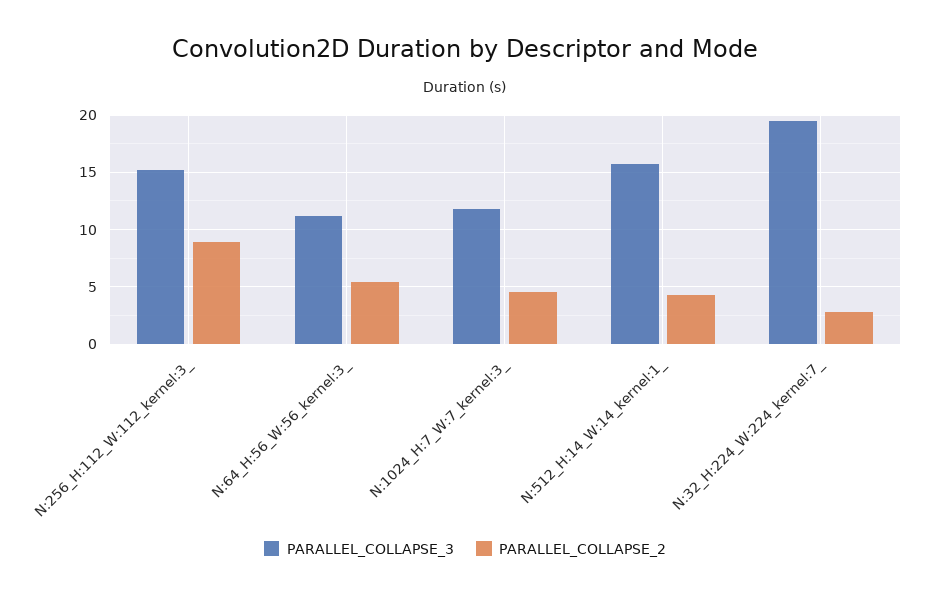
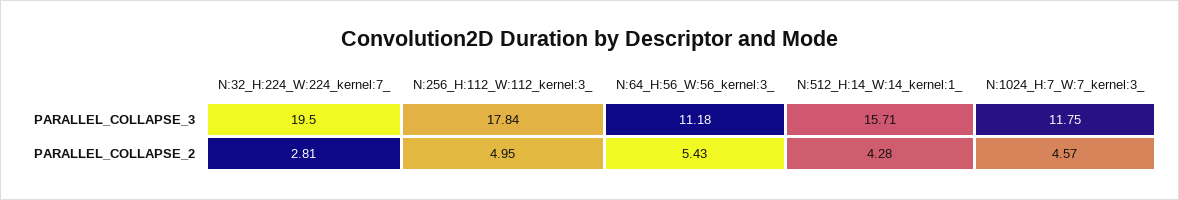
PARALLEL_COLLAPSE_3, N:256_H:112_W:112_kernel:3_: 15 -> 17.84
PARALLEL_COLLAPSE_2, N:256_H:112_W:112_kernel:3_: 9 -> 4.95

